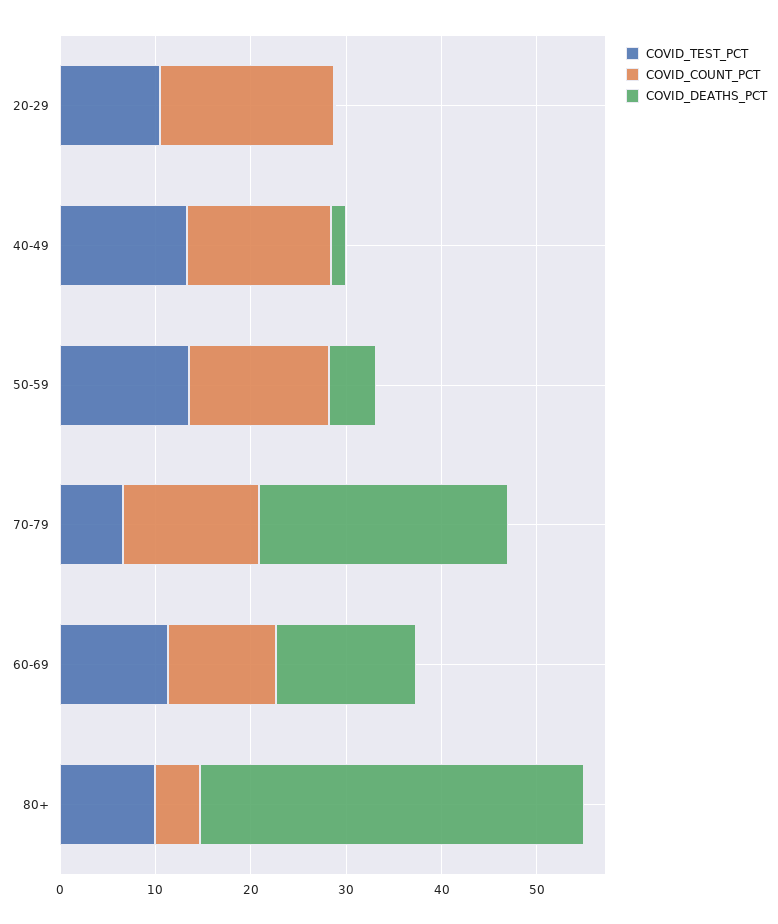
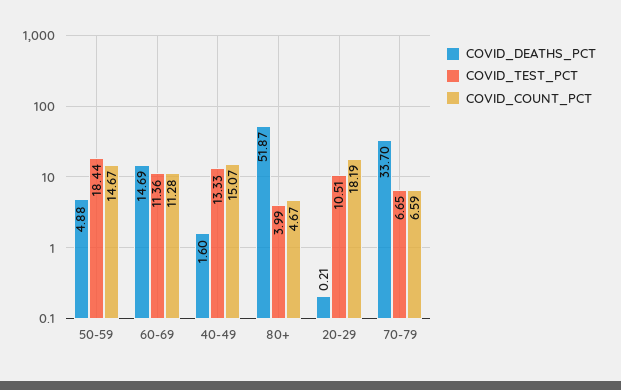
COVID_TEST_PCT, 50-59: 14 -> 18.44
COVID_COUNT_PCT, 70-79: 14 -> 6.59
COVID_DEATHS_PCT, 70-79: 26 -> 33.7
COVID_TEST_PCT, 80+: 10 -> 3.99
COVID_DEATHS_PCT, 80+: 40 -> 51.87

